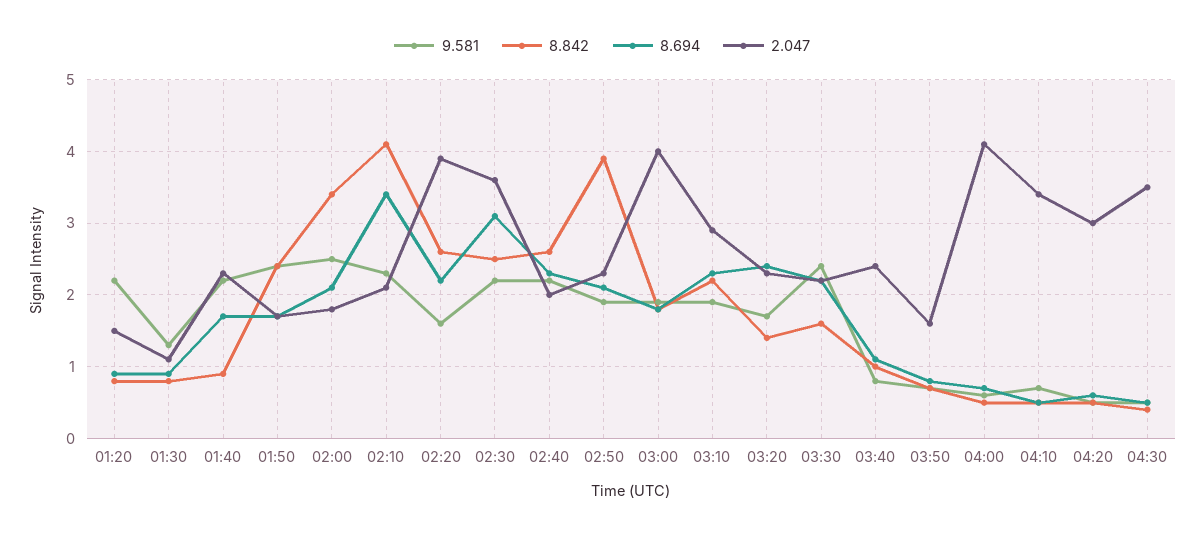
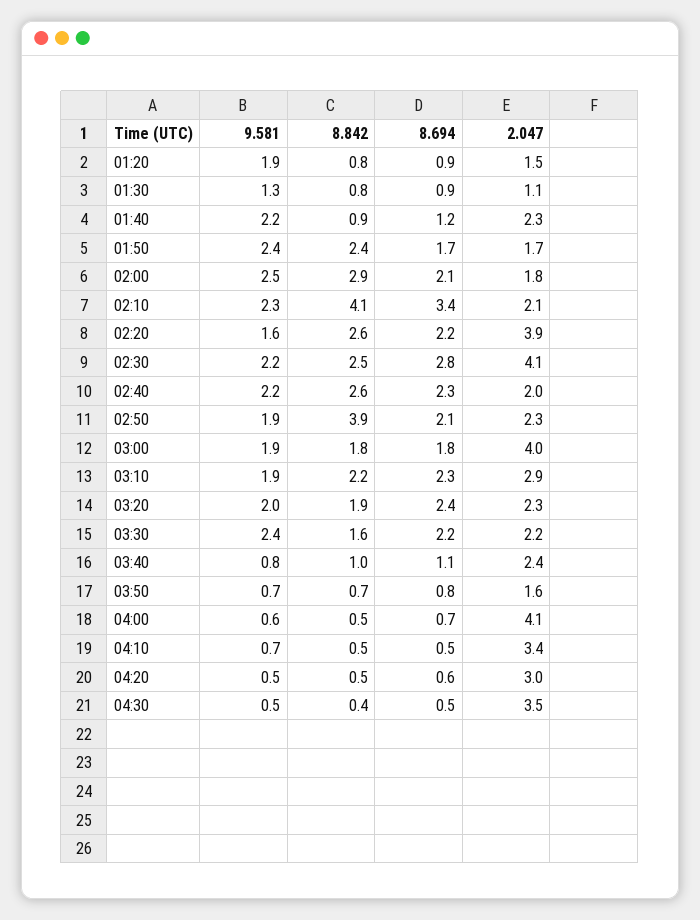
9.581, 01:20: 2.2 -> 1.9
8.694, 01:40: 1.7 -> 1.2
8.842, 02:00: 3.4 -> 2.9
8.694, 02:30: 3.1 -> 2.8
2.047, 02:30: 3.6 -> 4.1
9.581, 03:20: 1.7 -> 2
8.842, 03:20: 1.4 -> 1.9

